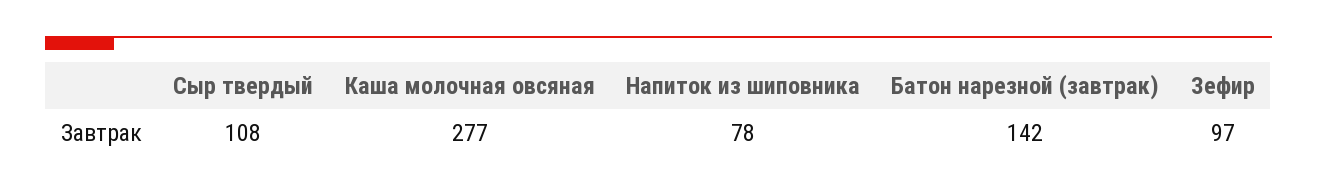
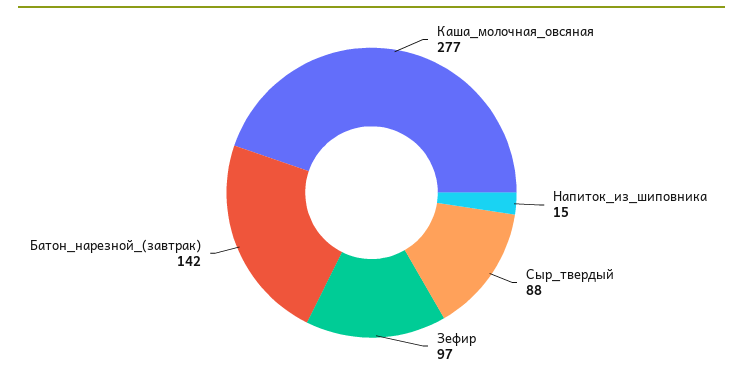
Сыр твердый: 108 -> 88
Напиток из шиповника: 78 -> 15

